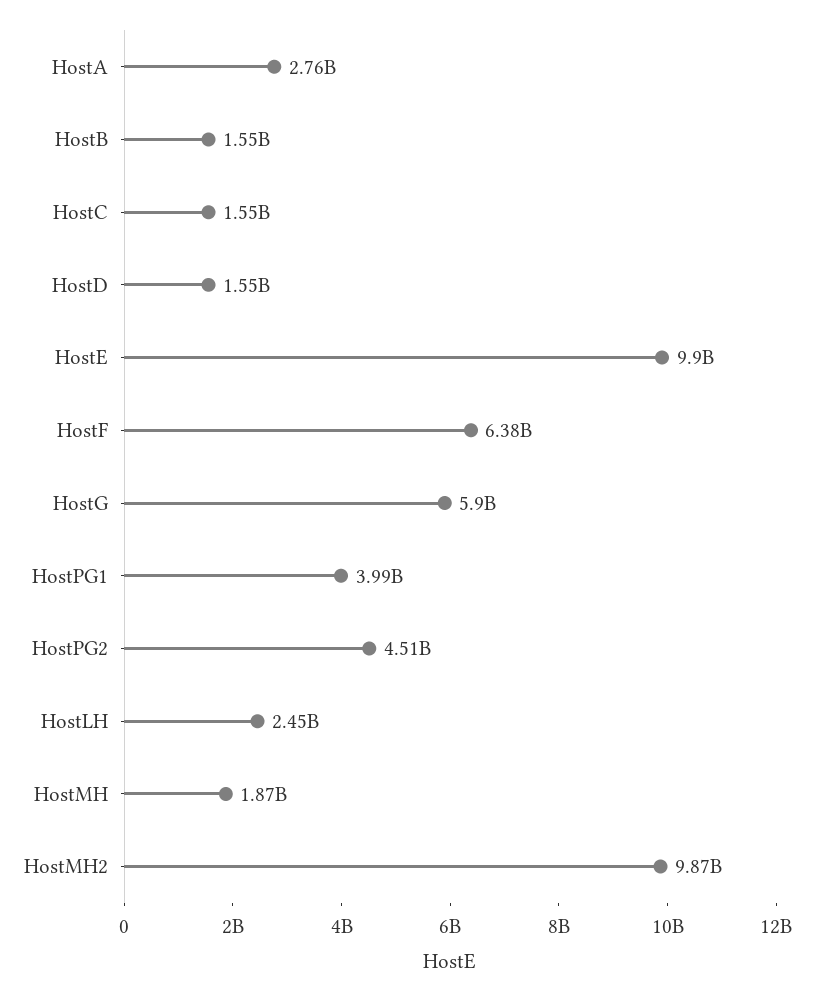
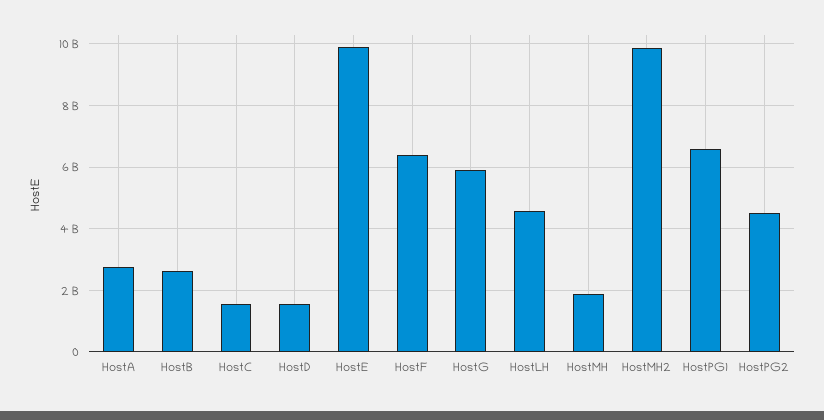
HostB: 1550000000 -> 2600000000
HostPG1: 3990000000 -> 6600000000
HostLH: 2450000000 -> 4600000000

